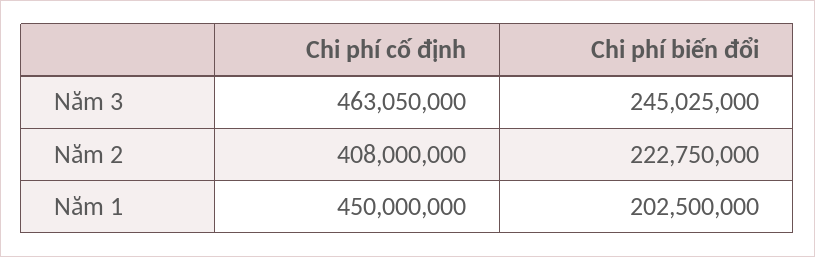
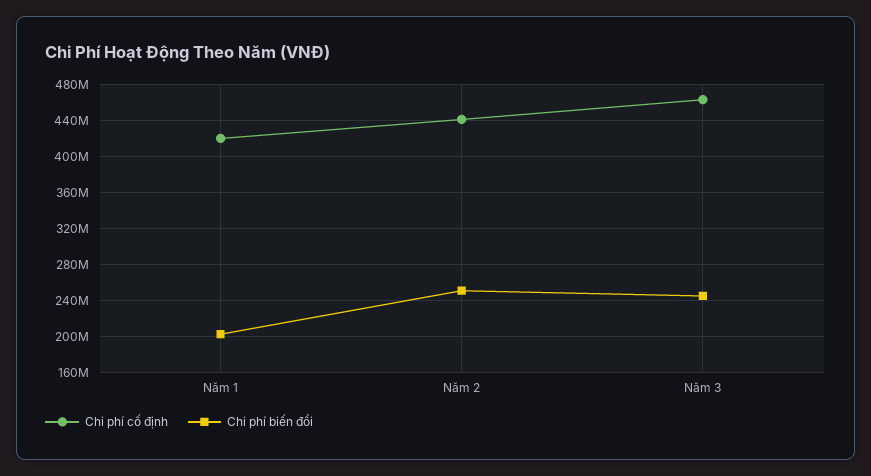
Chi phí cố định, Năm 2: 408000000 -> 440000000
Chi phí biến đổi, Năm 2: 222750000 -> 250000000
Chi phí cố định, Năm 1: 450000000 -> 420000000

